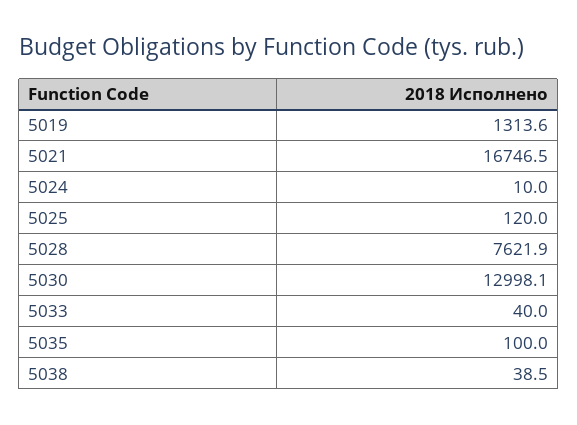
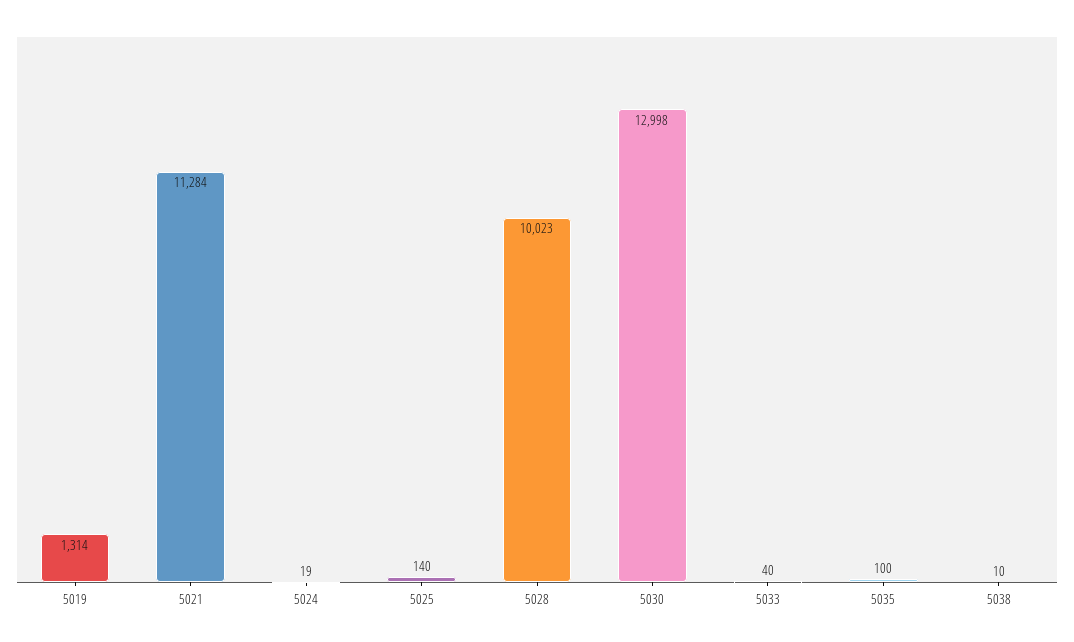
5021: 16746.5 -> 11284
5024: 10 -> 19
5025: 120 -> 140
5028: 7621.9 -> 10023
5038: 38.5 -> 10

